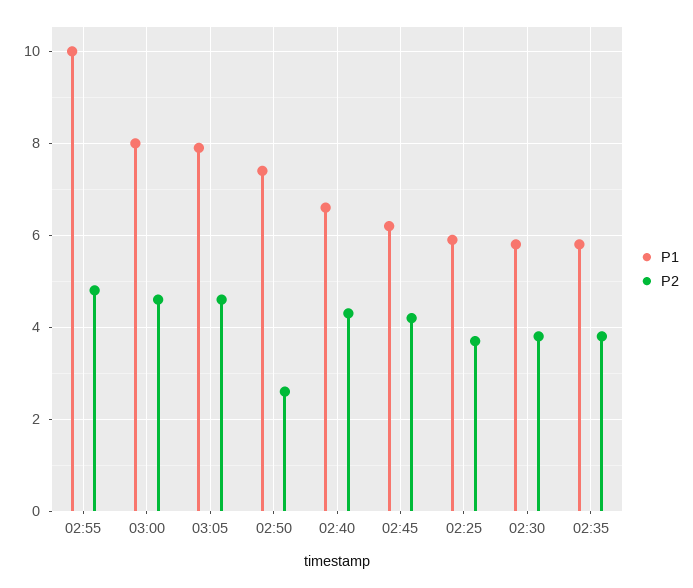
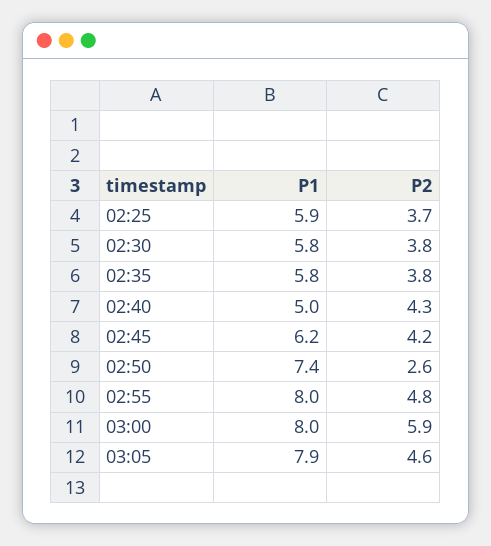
P1, 02:55: 10 -> 8
P2, 03:00: 4.5 -> 5.9
P1, 02:40: 6.5 -> 5

